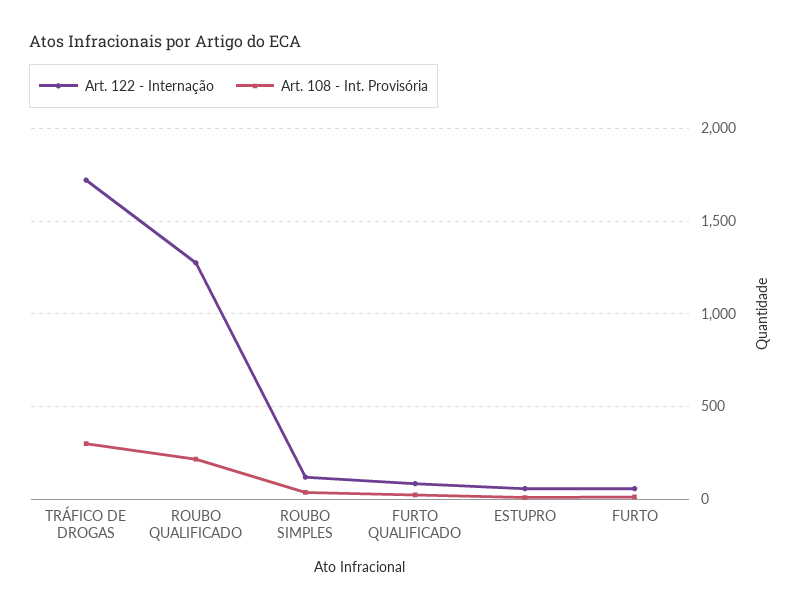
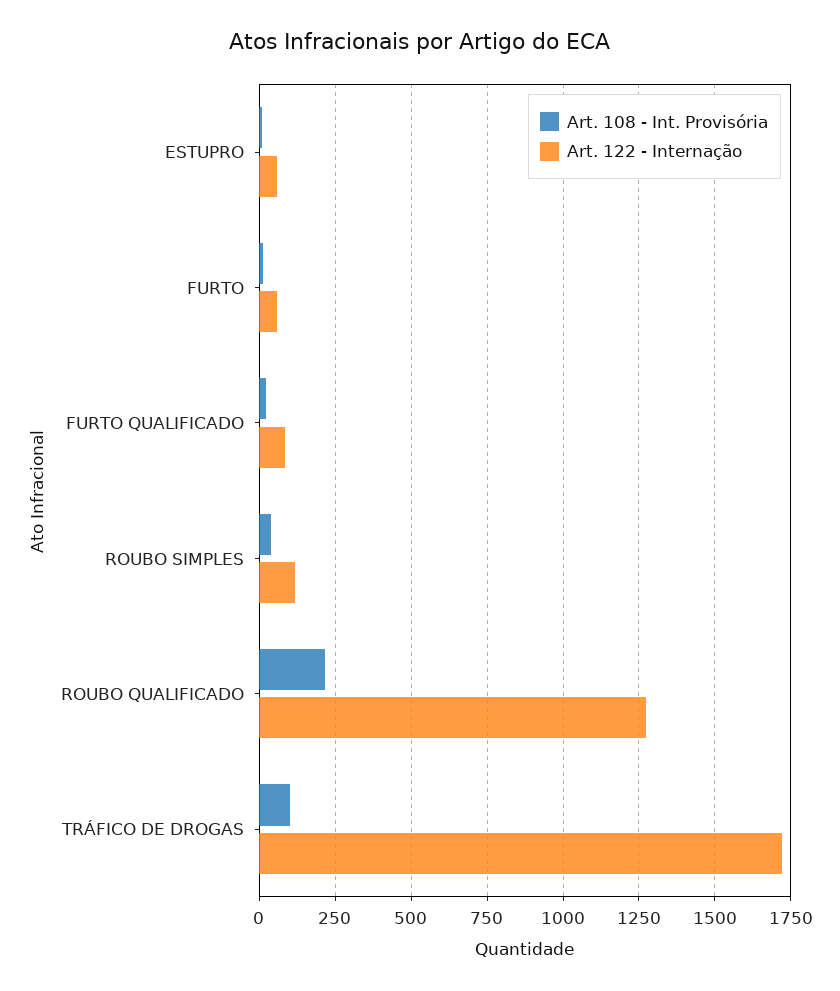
Art. 108 - Int. Provisória, TRÁFICO DE DROGAS: 300 -> 100

